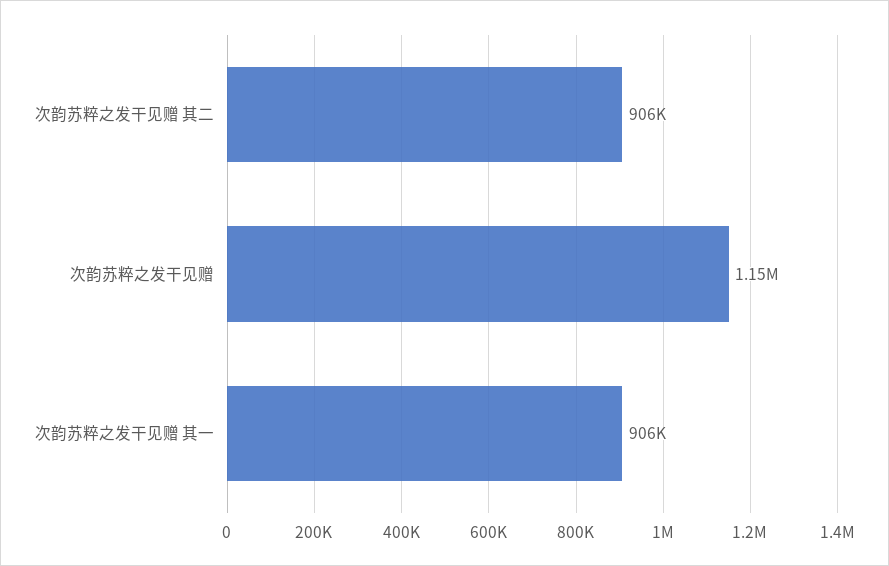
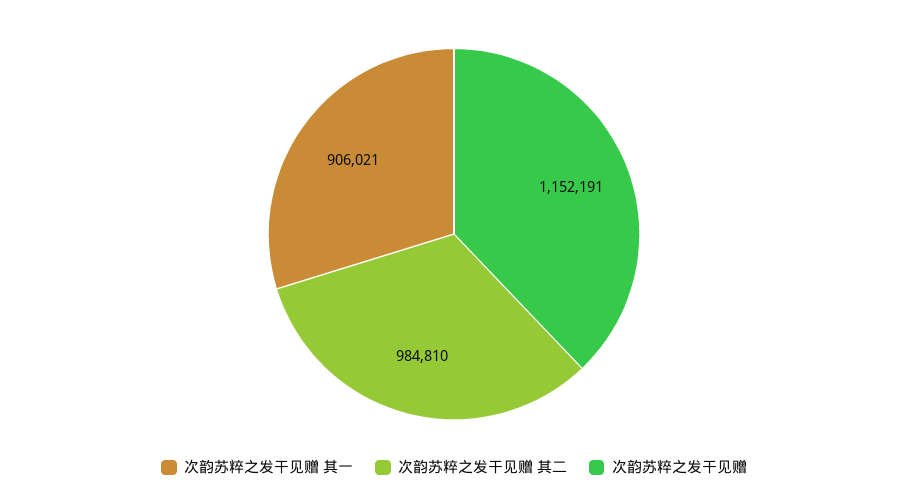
次韵苏粹之发干见赠 其二: 906000 -> 984810

